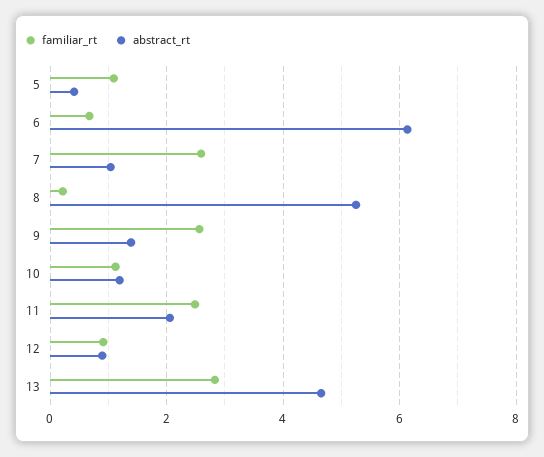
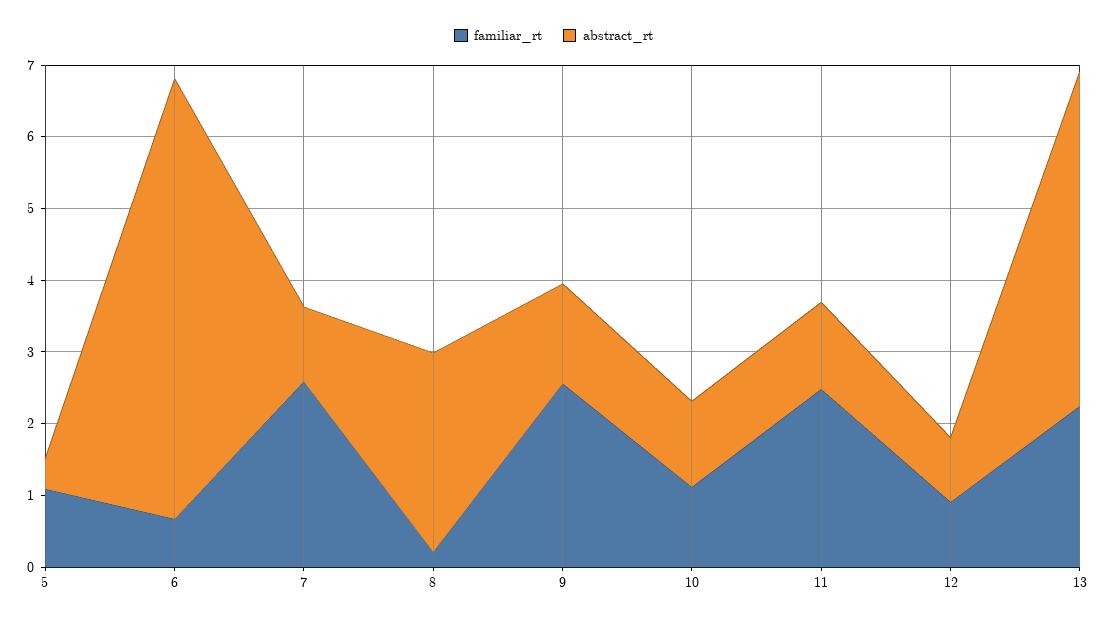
abstract_rt, 8: 5.2 -> 2.8
abstract_rt, 11: 2 -> 1.2
familiar_rt, 13: 2.8 -> 2.2

